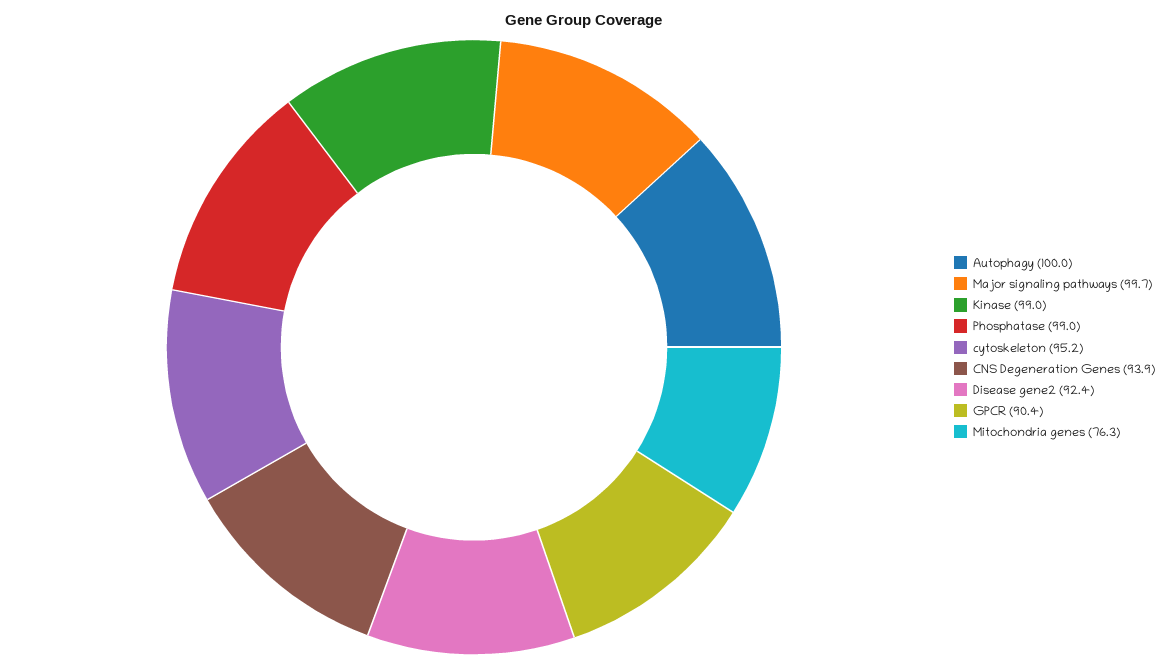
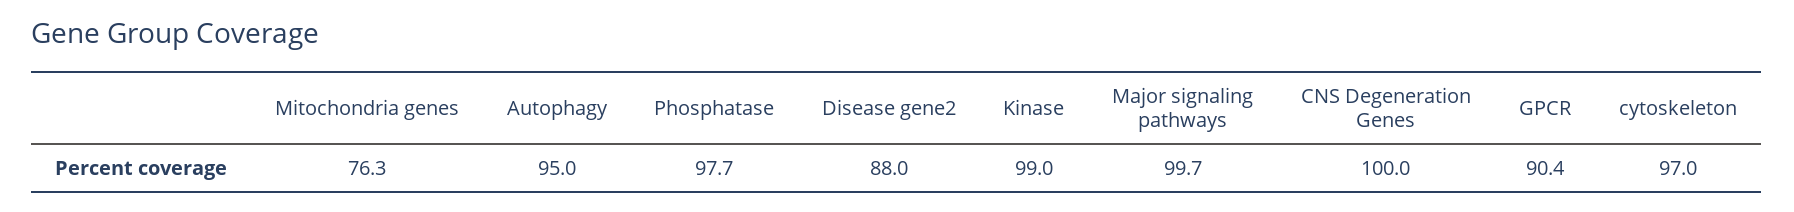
Autophagy: 100 -> 95
Phosphatase: 99 -> 97.7
cytoskeleton: 95.2 -> 97
CNS Degeneration Genes: 93.9 -> 100
Disease gene2: 92.4 -> 88

